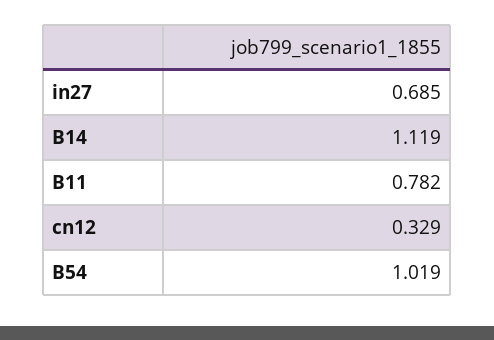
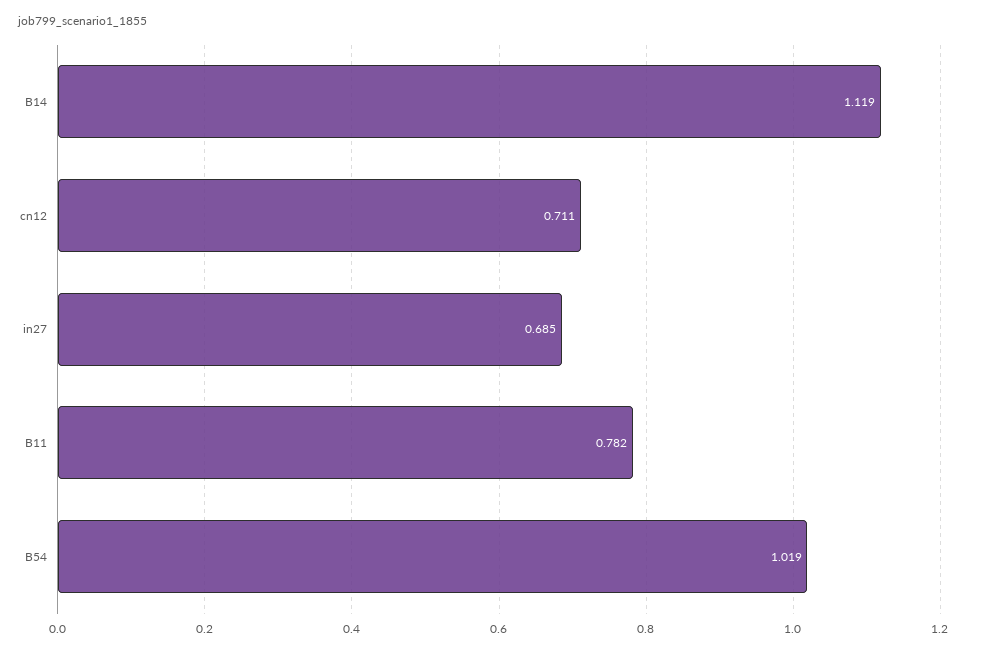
cn12: 0.329 -> 0.711

